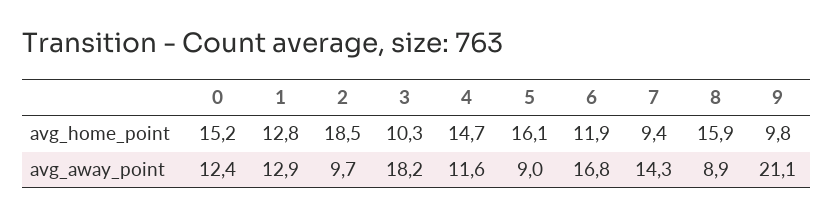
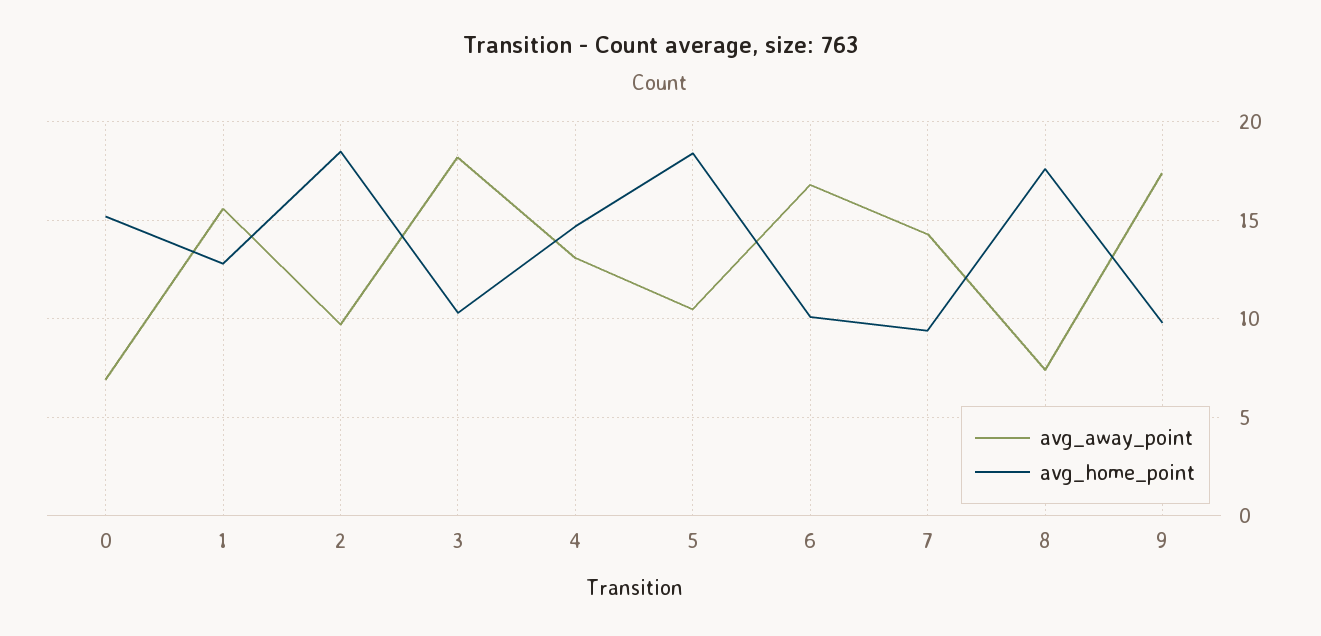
avg_home_point, 5: 16.1 -> 18.5
avg_home_point, 6: 11.9 -> 10
avg_home_point, 8: 15.9 -> 17.5
avg_away_point, 0: 12.4 -> 7
avg_away_point, 1: 12.9 -> 15.5
avg_away_point, 4: 11.6 -> 13
avg_away_point, 5: 9 -> 10.5
avg_away_point, 8: 8.9 -> 7.5
avg_away_point, 9: 21.1 -> 17.5

